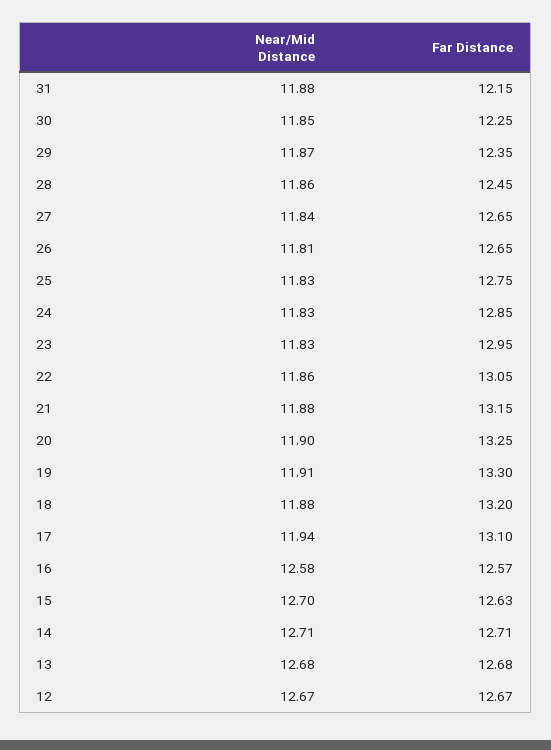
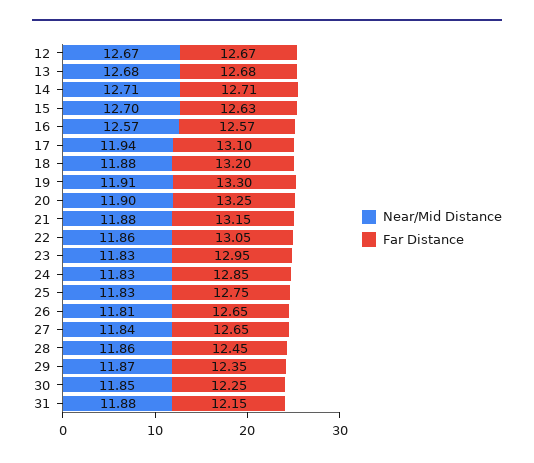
Near/Mid Distance, 16: 12.58 -> 12.57

